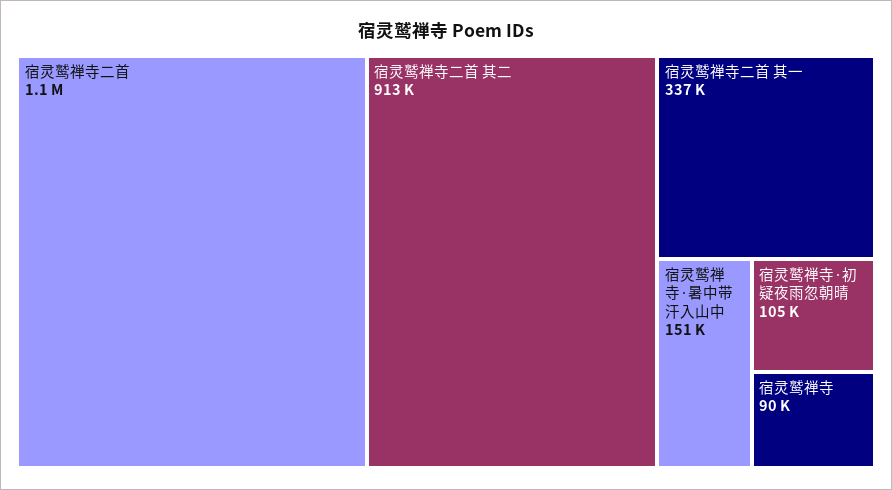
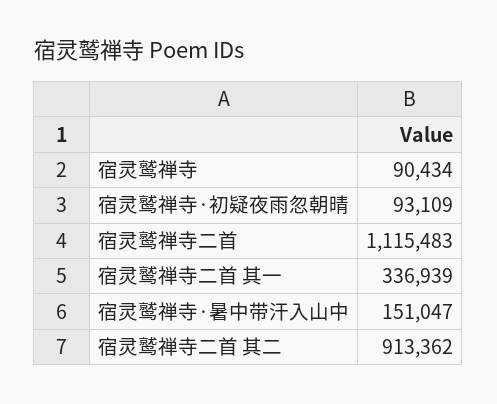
宿灵鹫禅寺·初疑夜雨忽朝晴: 105000 -> 93109

